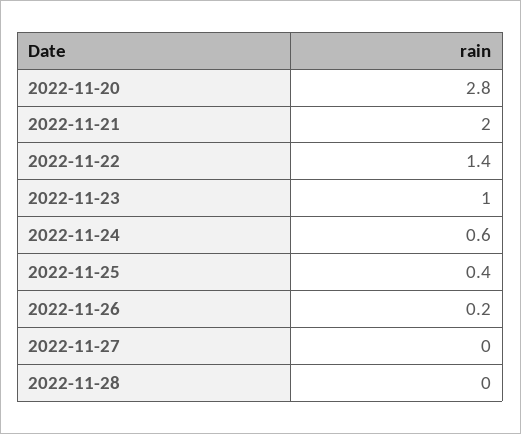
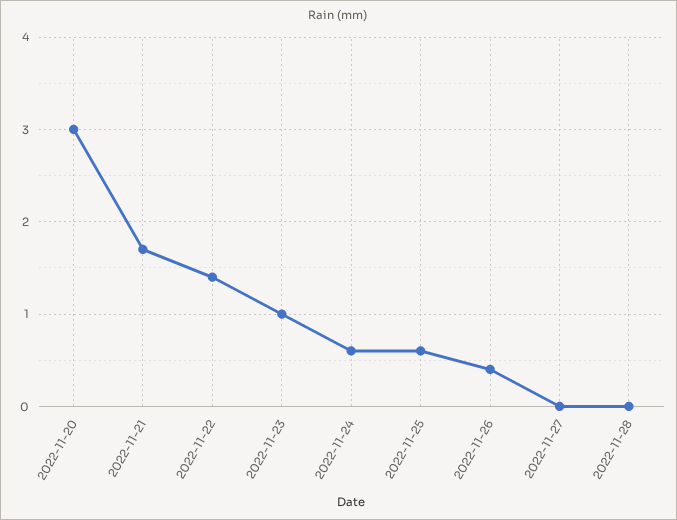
2022-11-20: 2.8 -> 3
2022-11-21: 2 -> 1.7
2022-11-25: 0.4 -> 0.6
2022-11-26: 0.2 -> 0.4

